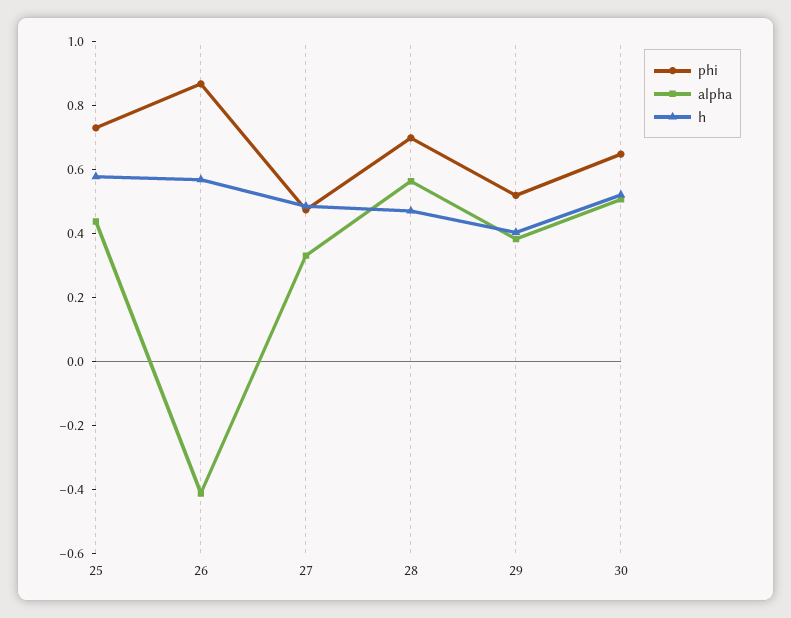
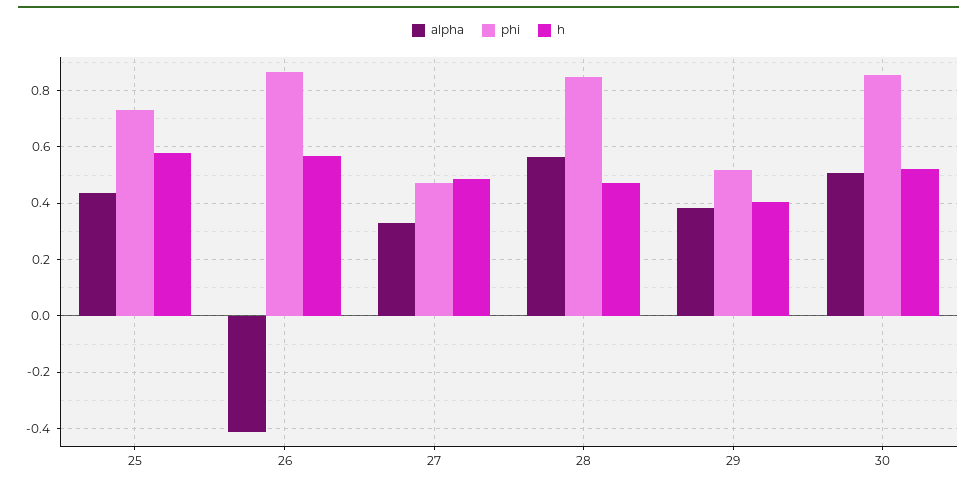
phi, 28: 0.7 -> 0.85
phi, 30: 0.65 -> 0.85

